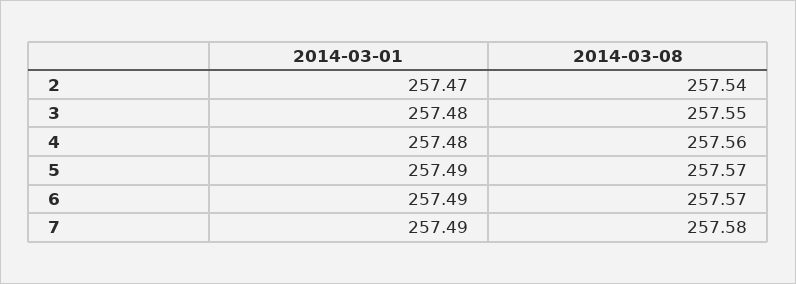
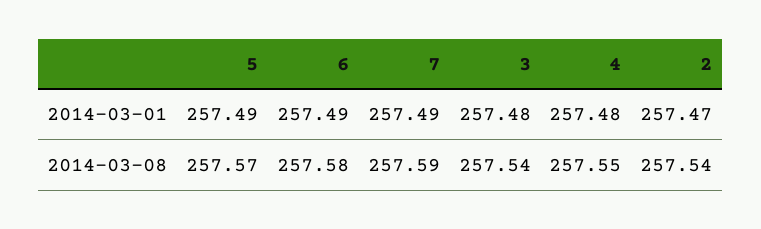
2014-03-08, 3: 257.55 -> 257.54
2014-03-08, 4: 257.56 -> 257.55
2014-03-08, 6: 257.57 -> 257.58
2014-03-08, 7: 257.58 -> 257.59

